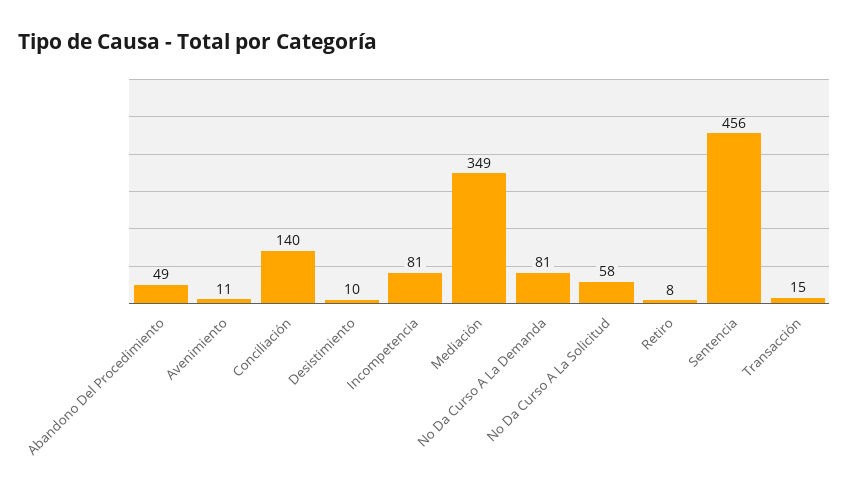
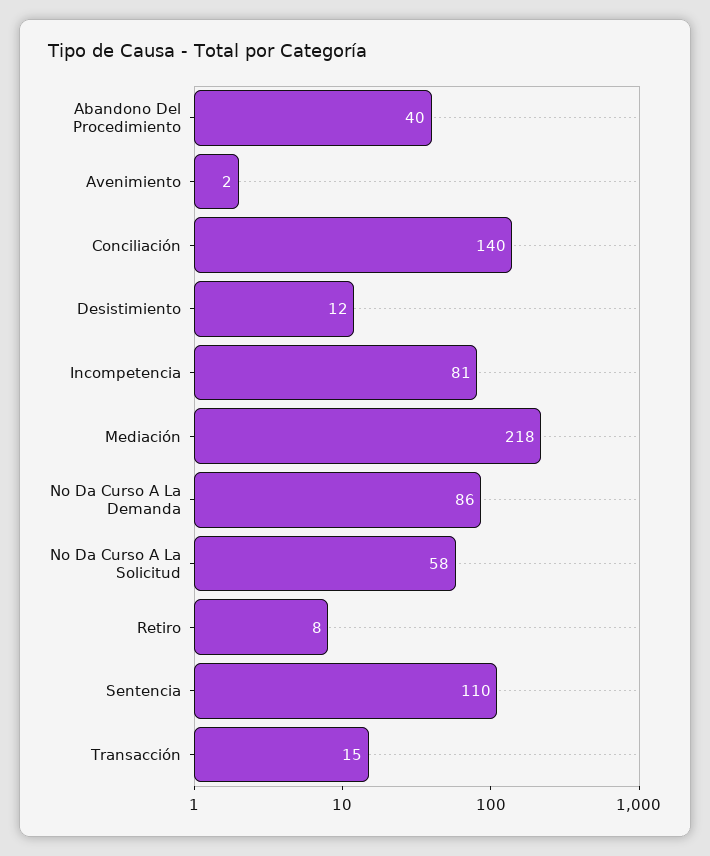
Abandono Del Procedimiento: 49 -> 40
Avenimiento: 11 -> 2
Desistimiento: 10 -> 12
Mediación: 349 -> 218
No Da Curso A La Demanda: 81 -> 86
Sentencia: 456 -> 110

